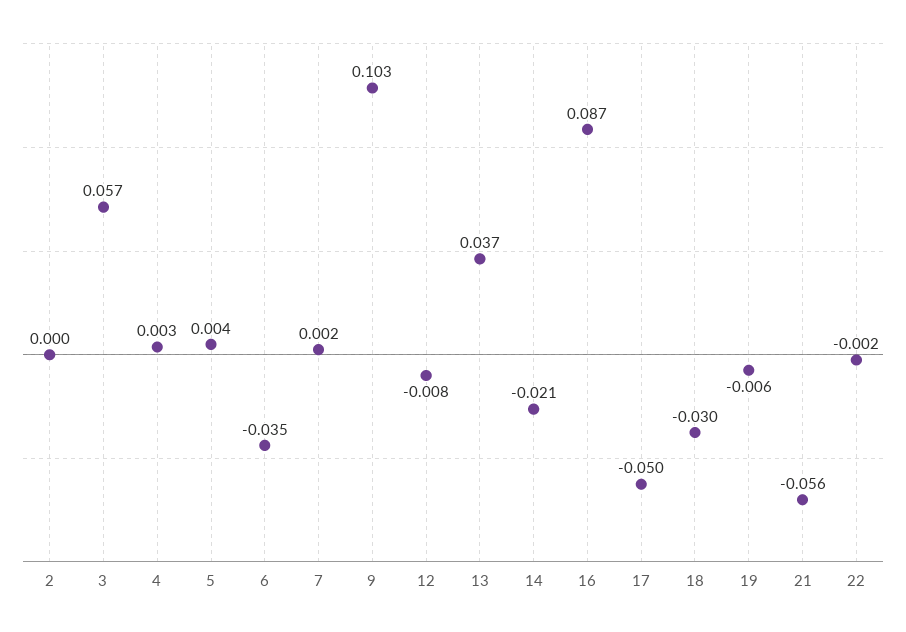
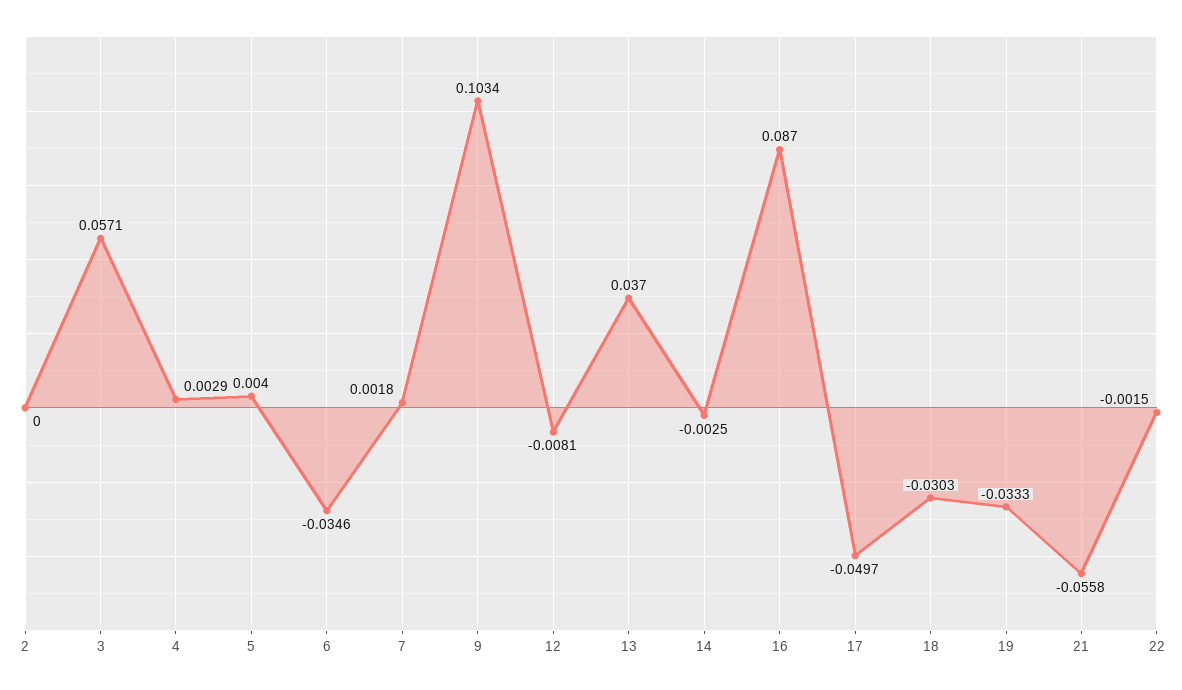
14: -0.021 -> -0.0025
19: -0.006 -> -0.0333

